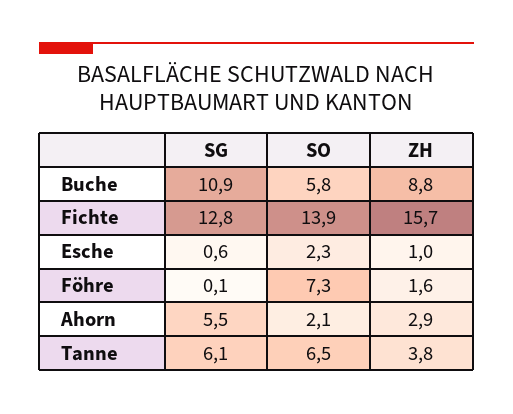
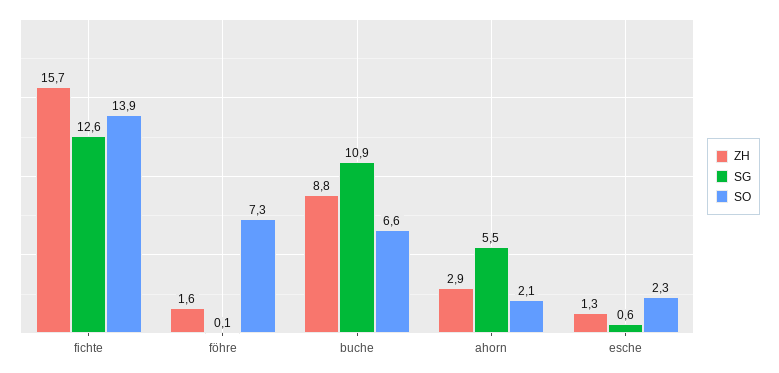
SO, Buche: 5.8 -> 6.6
SG, Fichte: 12.8 -> 12.6
ZH, Esche: 1 -> 1.3
SG, Tanne: 6.1 -> none
SO, Tanne: 6.5 -> none
ZH, Tanne: 3.8 -> none

